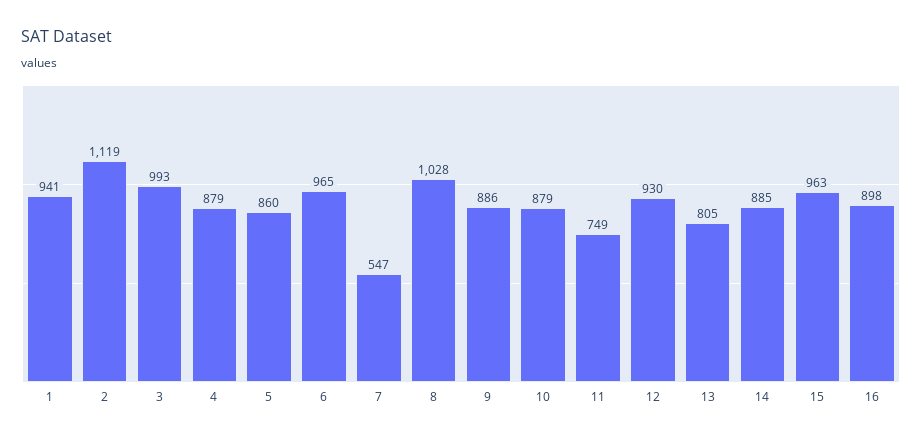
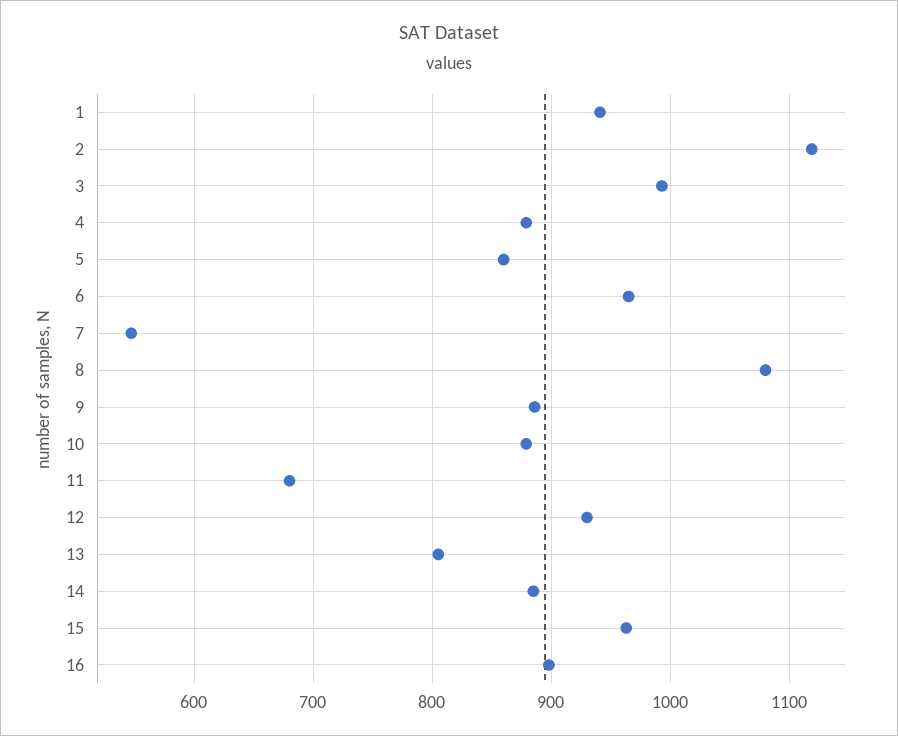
8: 1028 -> 1080
11: 749 -> 680

